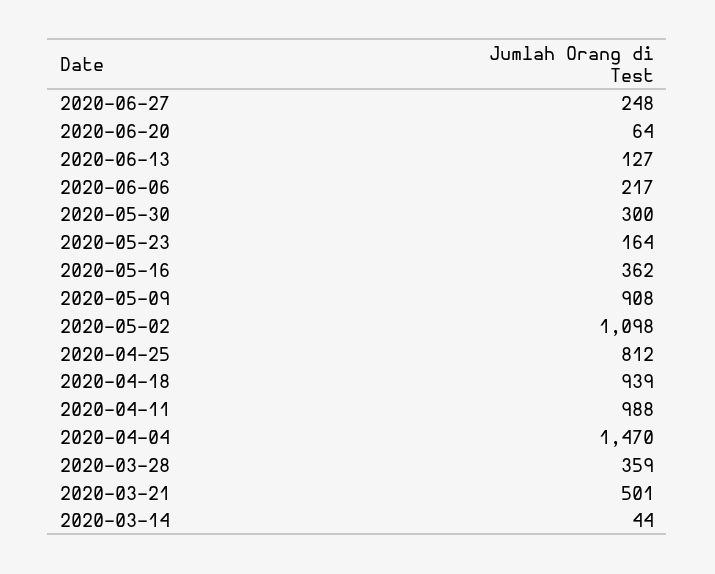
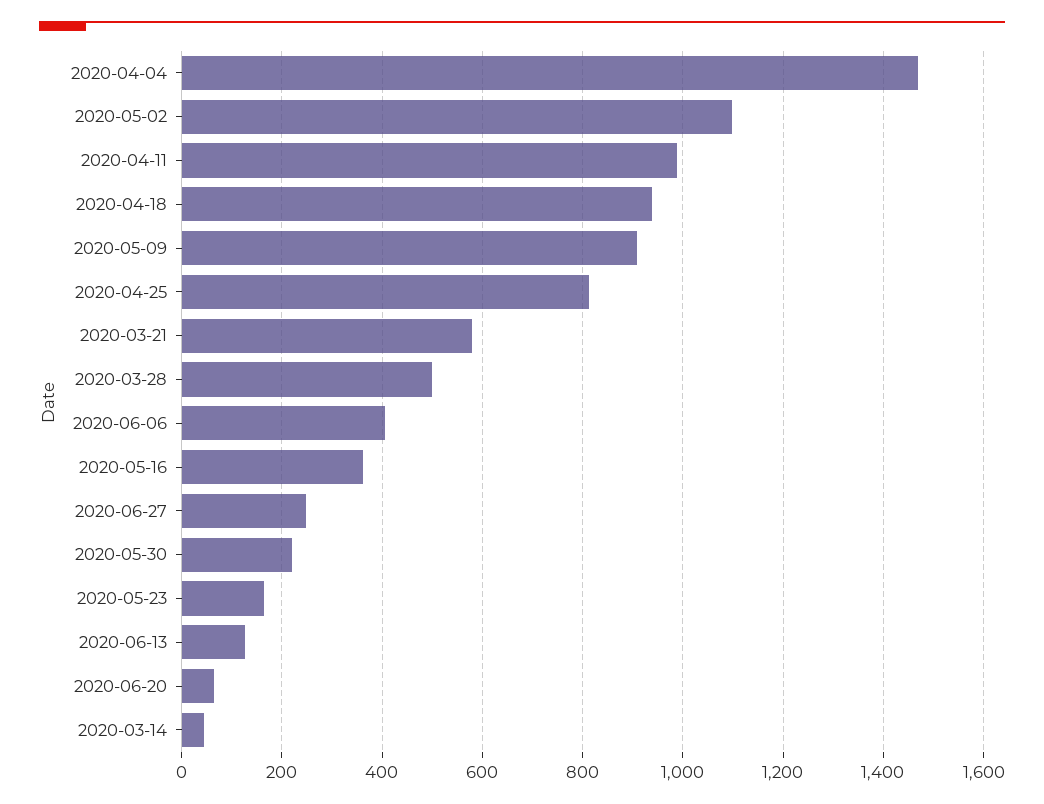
2020-06-06: 217 -> 400
2020-05-30: 300 -> 220
2020-03-28: 359 -> 500
2020-03-21: 501 -> 580

